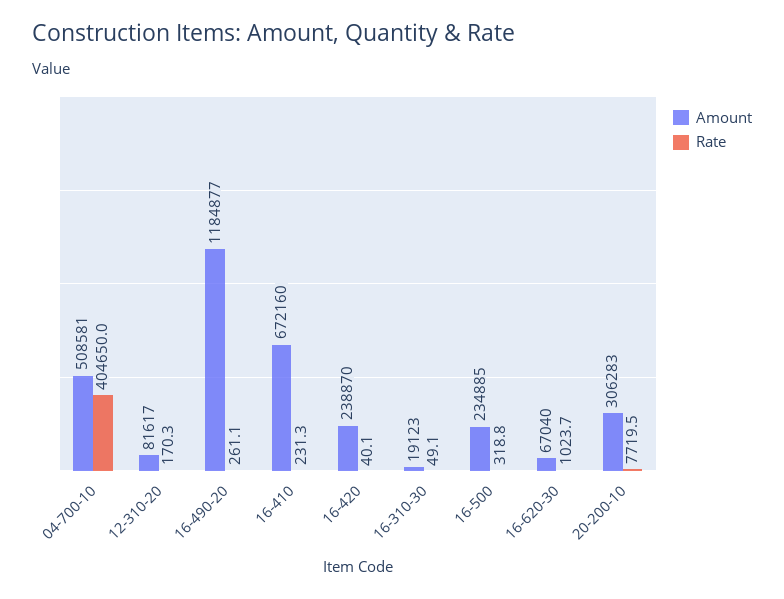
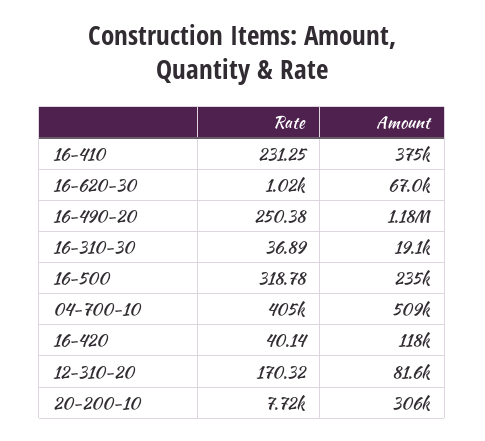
Rate, 16-490-20: 261.1 -> 250.38
Amount, 16-410: 672160 -> 375000
Amount, 16-420: 238870 -> 118000
Rate, 16-310-30: 49.1 -> 36.89

